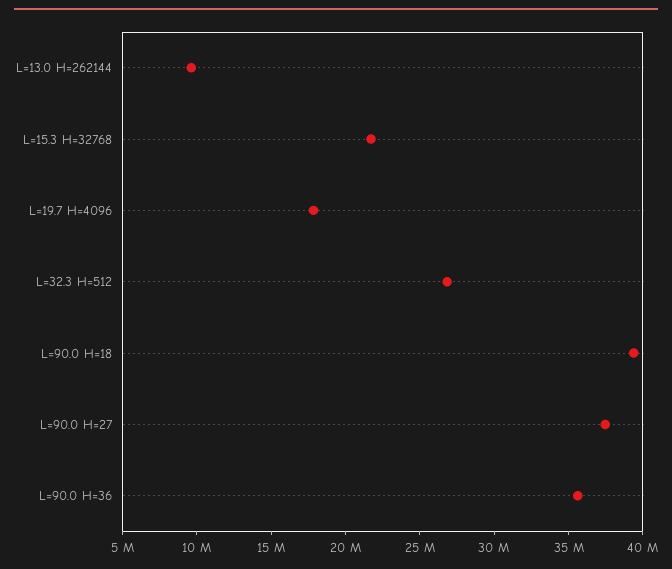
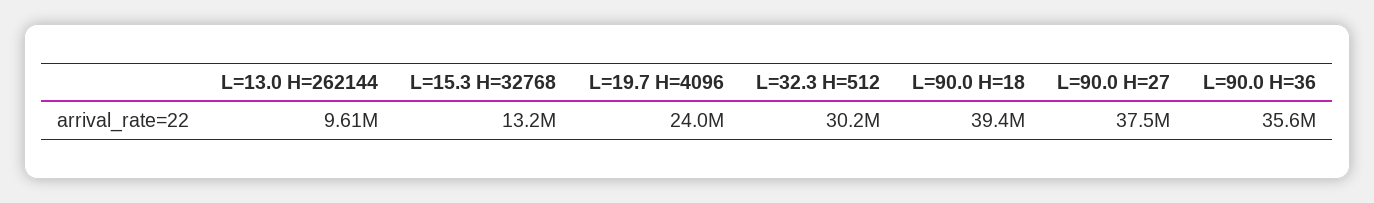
L=15.3 H=32768: 22000000 -> 13200000
L=19.7 H=4096: 18000000 -> 24000000
L=32.3 H=512: 27000000 -> 30200000

